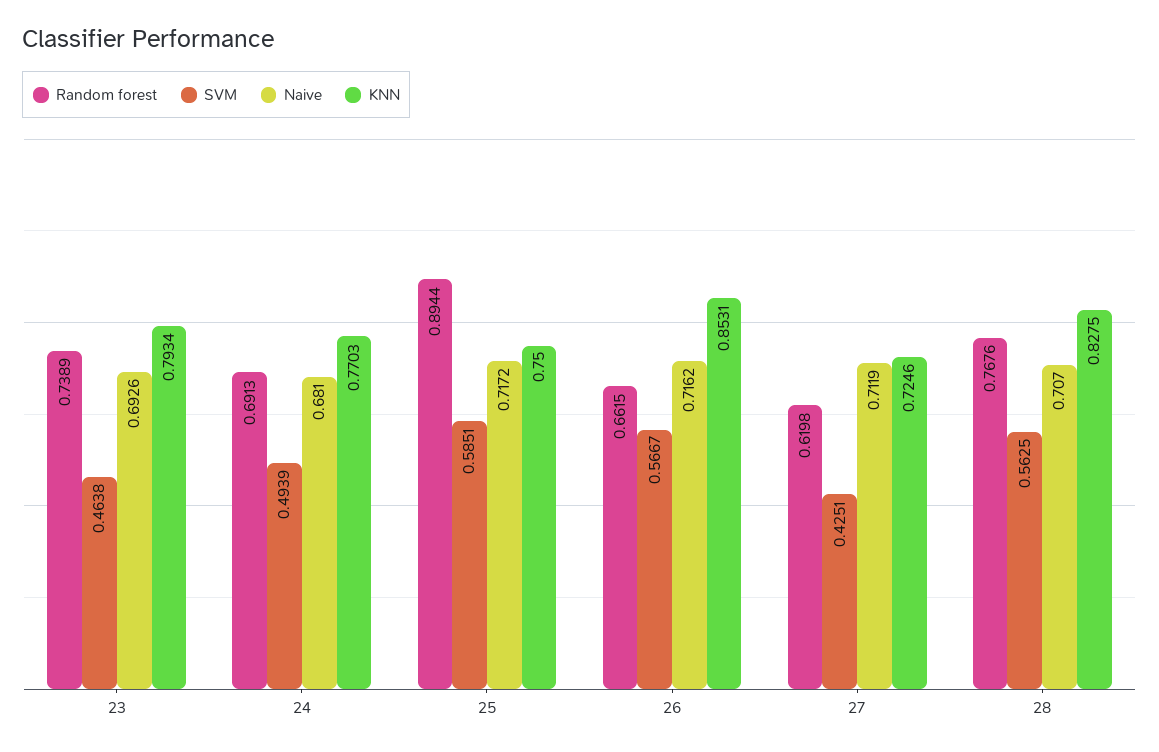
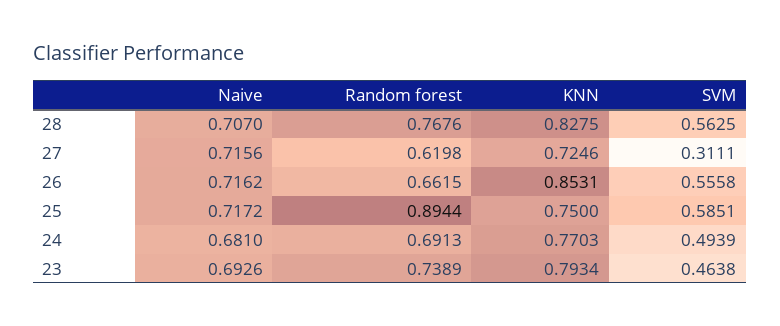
SVM, 26: 0.5667 -> 0.5558
SVM, 27: 0.4251 -> 0.3111
Naive, 27: 0.7119 -> 0.7156

